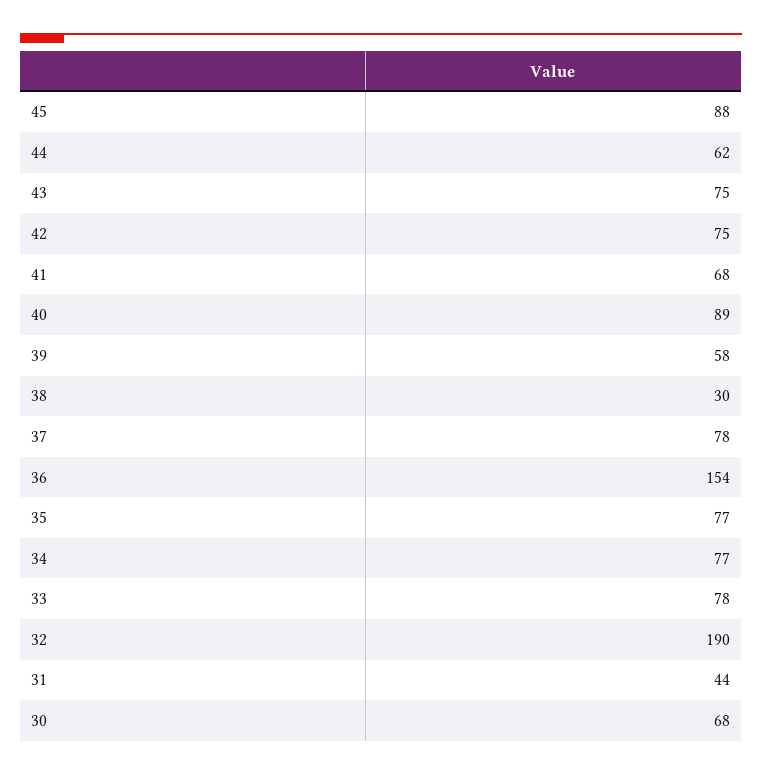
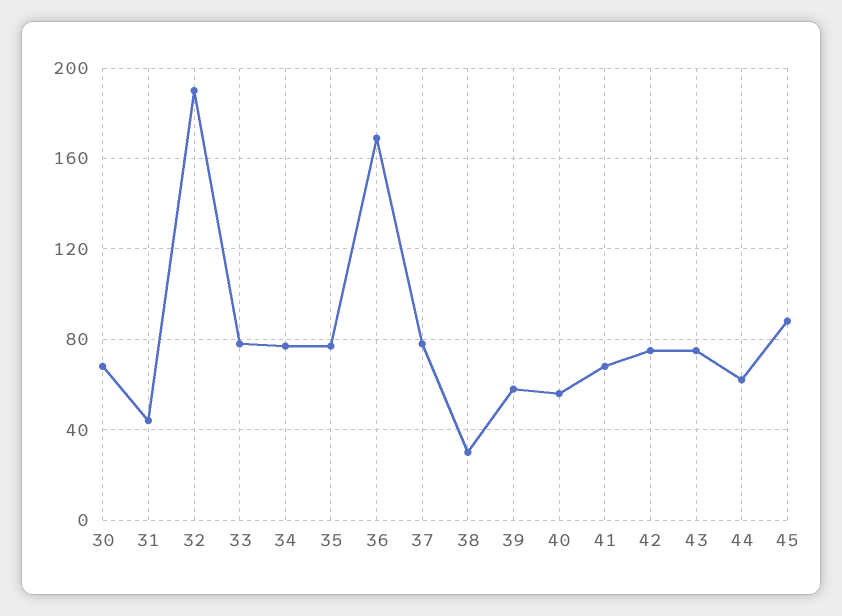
40: 89 -> 55
36: 154 -> 170

